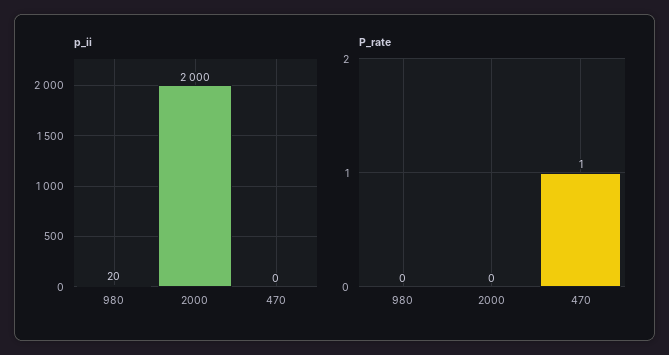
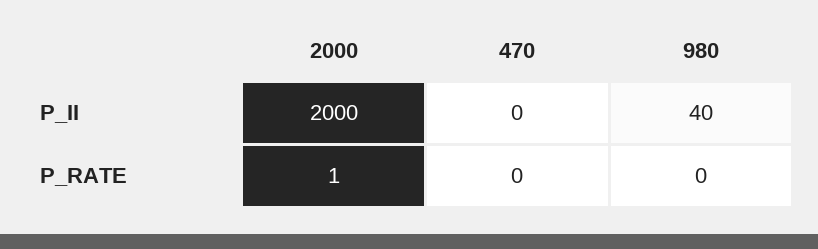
p_ii, 980: 20 -> 40
P_rate, 2000: 0 -> 1
P_rate, 470: 1 -> 0

